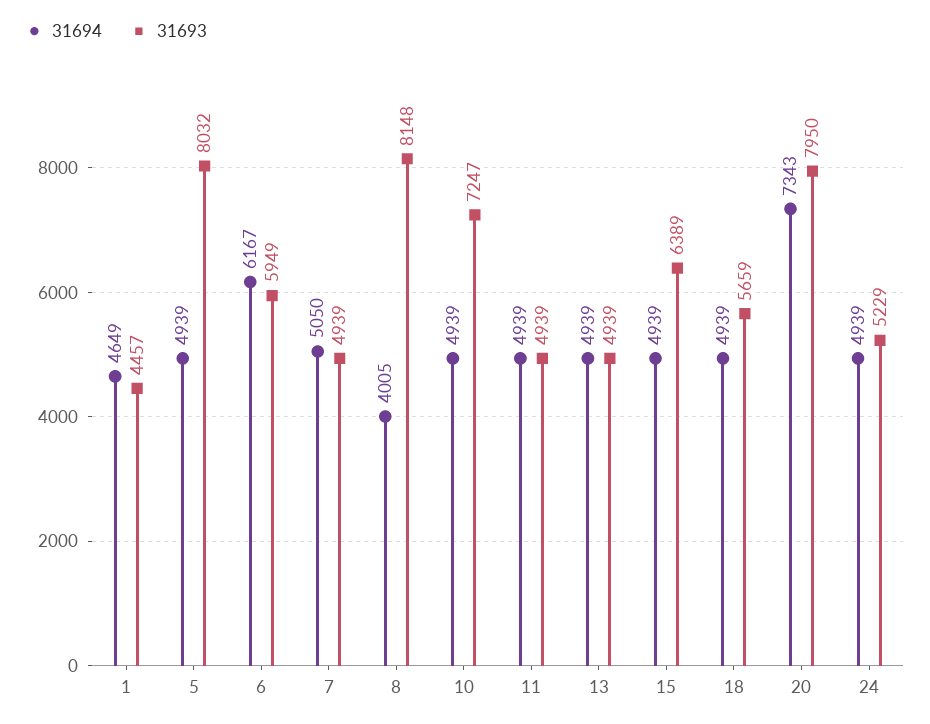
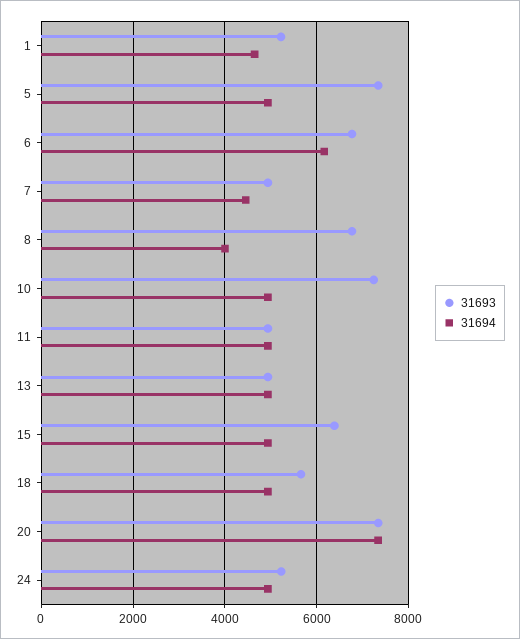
31693, 1: 4457 -> 5200
31693, 5: 8032 -> 7400
31693, 6: 5949 -> 6800
31694, 7: 5050 -> 4400
31693, 8: 8148 -> 6800
31693, 20: 7950 -> 7400

